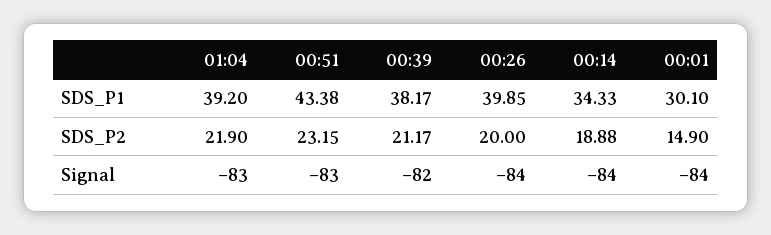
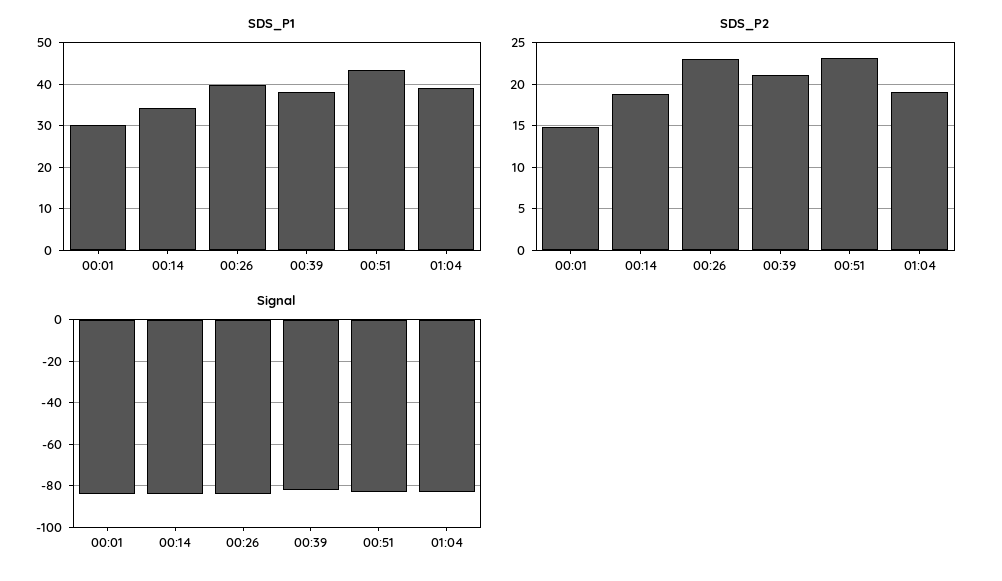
SDS_P2, 01:04: 21.9 -> 19
SDS_P2, 00:26: 20 -> 23

